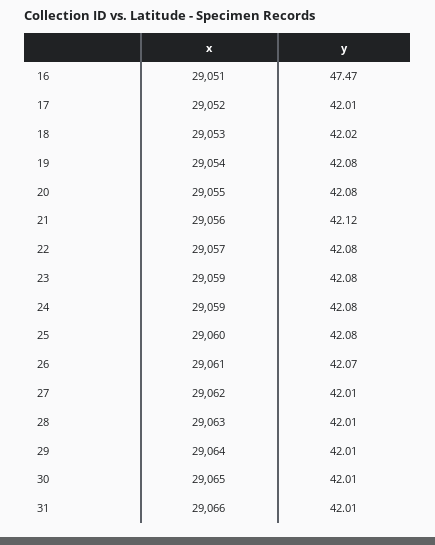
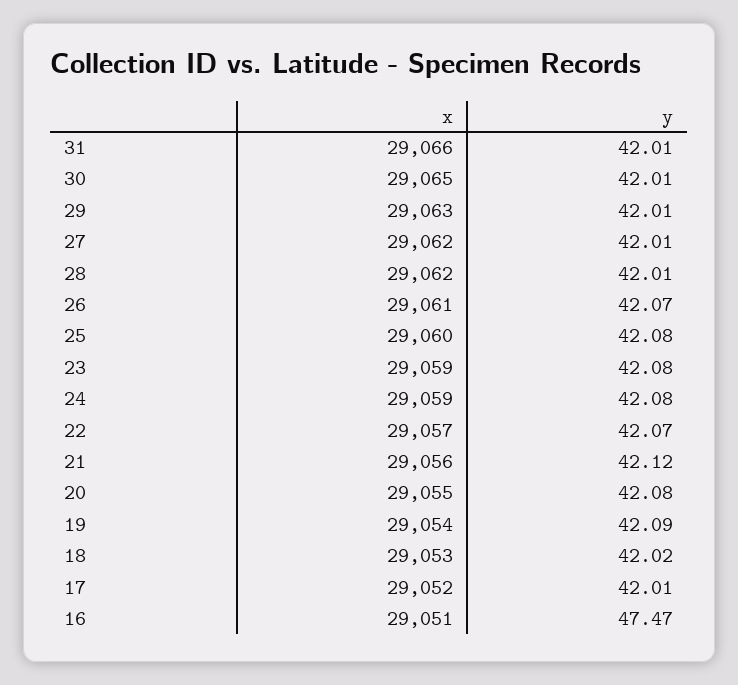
y, 19: 42.08 -> 42.09
y, 22: 42.08 -> 42.07
x, 28: 29063 -> 29062
x, 29: 29064 -> 29063

